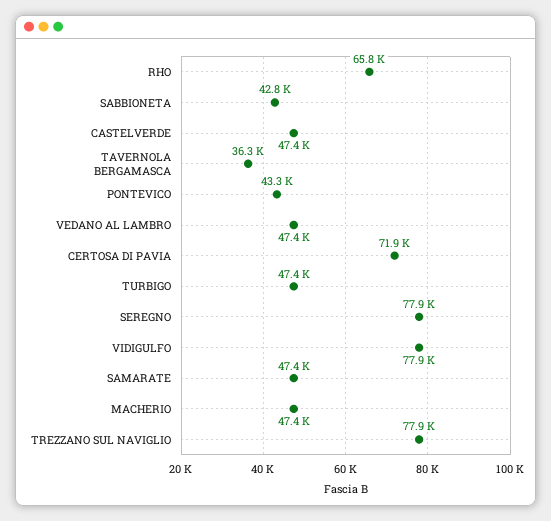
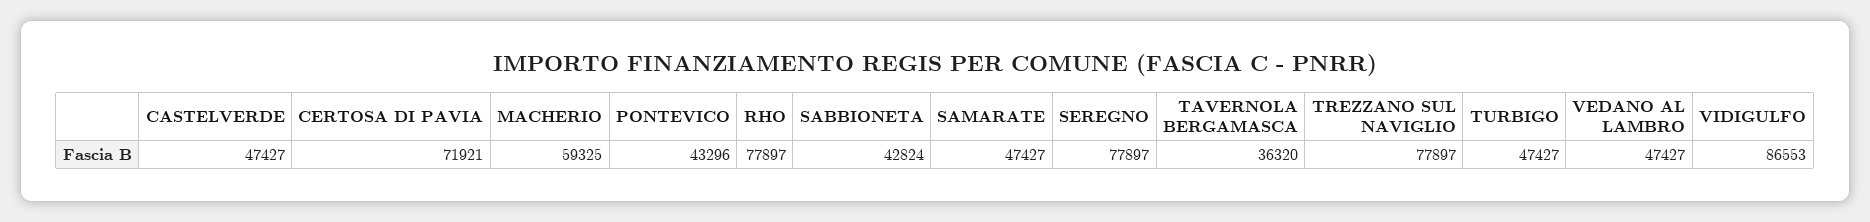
RHO: 65800 -> 77897
VIDIGULFO: 77900 -> 86553
MACHERIO: 47400 -> 59325

